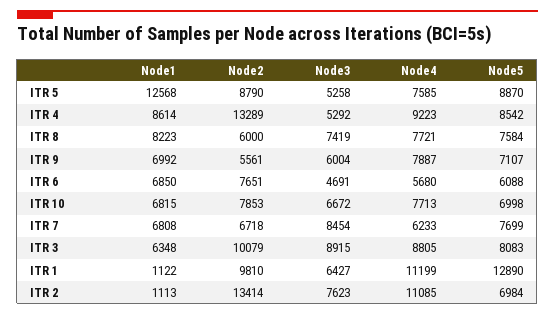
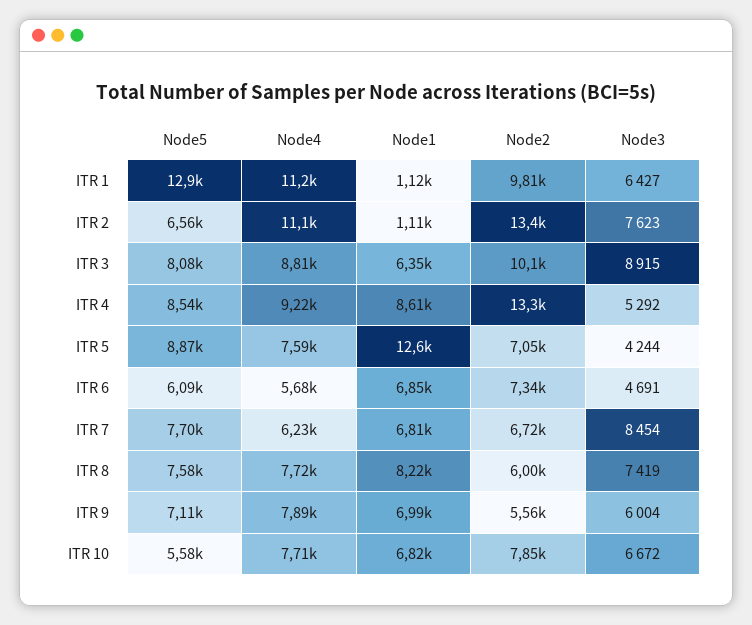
Node2, ITR 5: 8790 -> 7050
Node3, ITR 5: 5258 -> 4244
Node2, ITR 6: 7651 -> 7340
Node5, ITR 10: 6998 -> 5580
Node5, ITR 2: 6984 -> 6560

